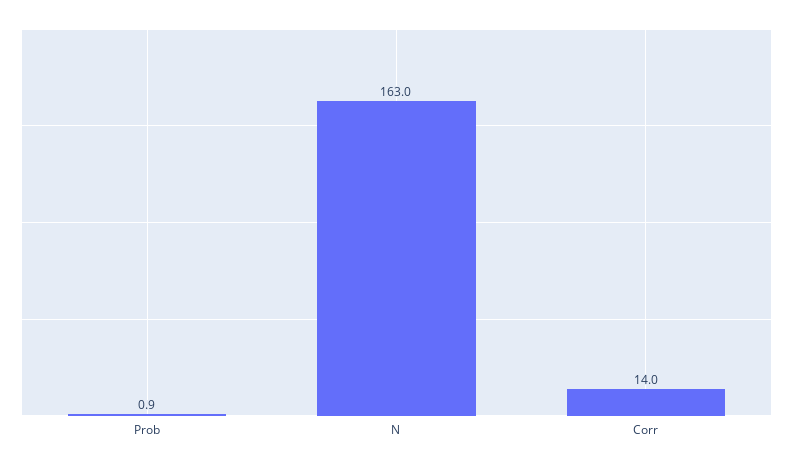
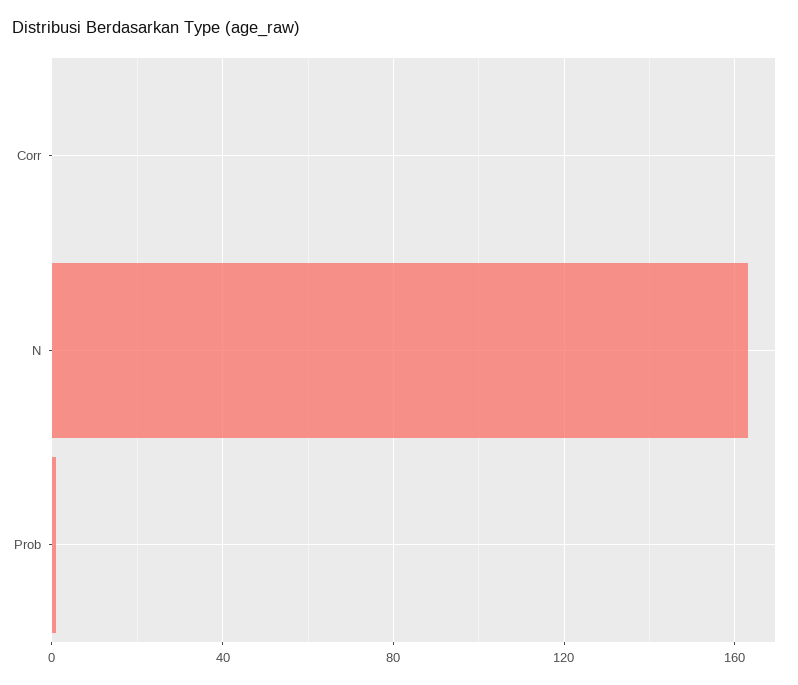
Corr: 14 -> 0

